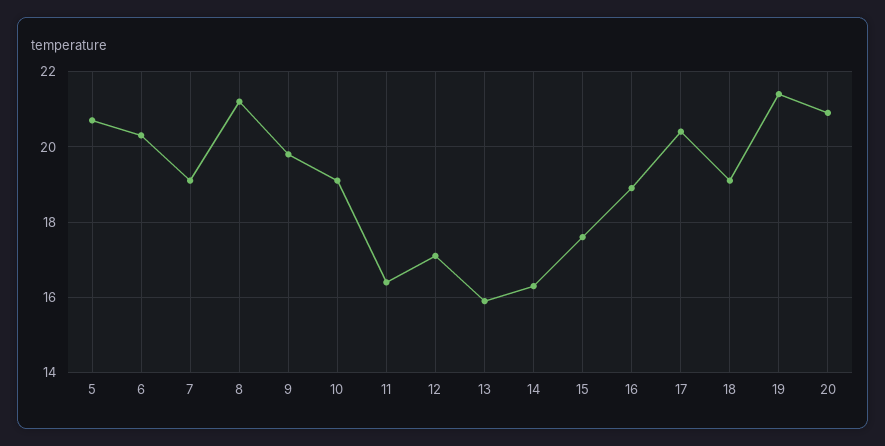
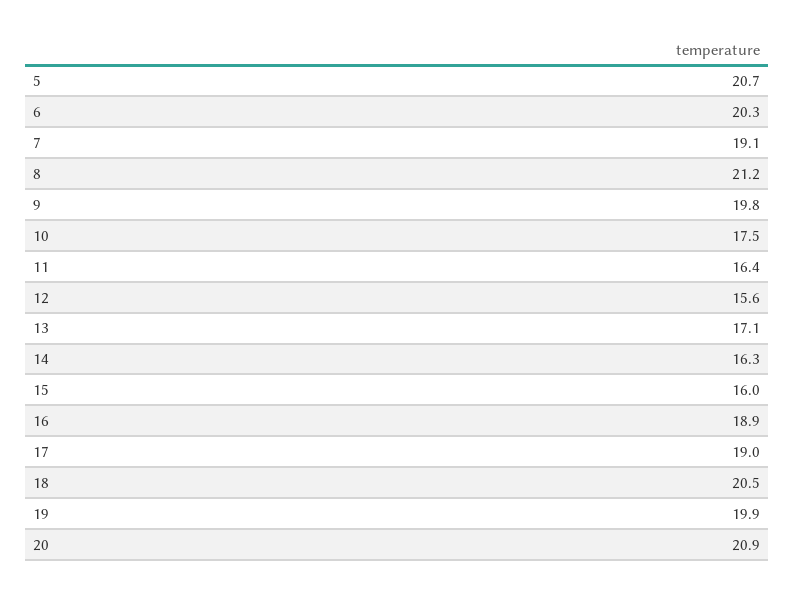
10: 19 -> 17.5
12: 17 -> 15.6
13: 16 -> 17.1
15: 17.5 -> 16
17: 20.5 -> 19
18: 19 -> 20.5
19: 21.5 -> 19.9

